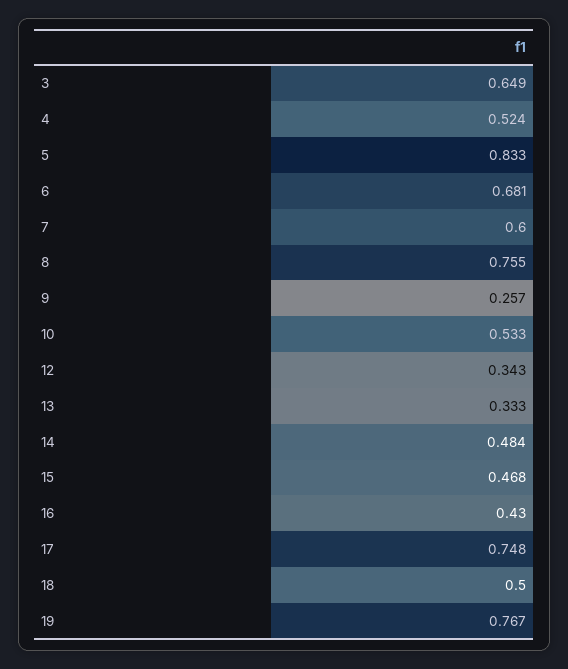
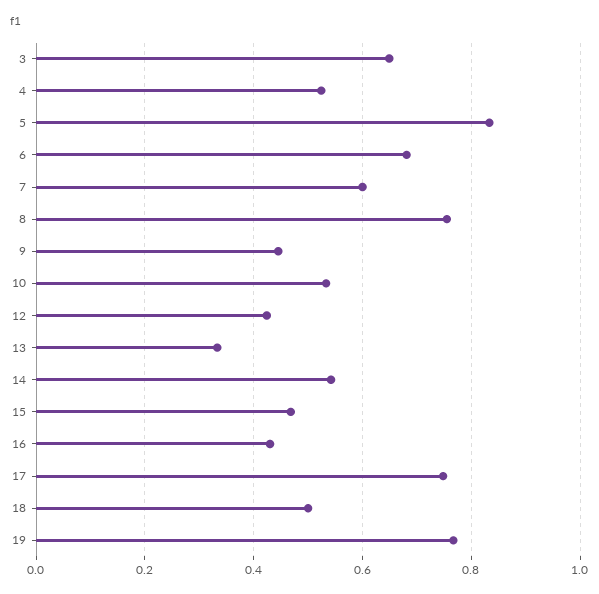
9: 0.257 -> 0.44
12: 0.343 -> 0.42
14: 0.484 -> 0.54

